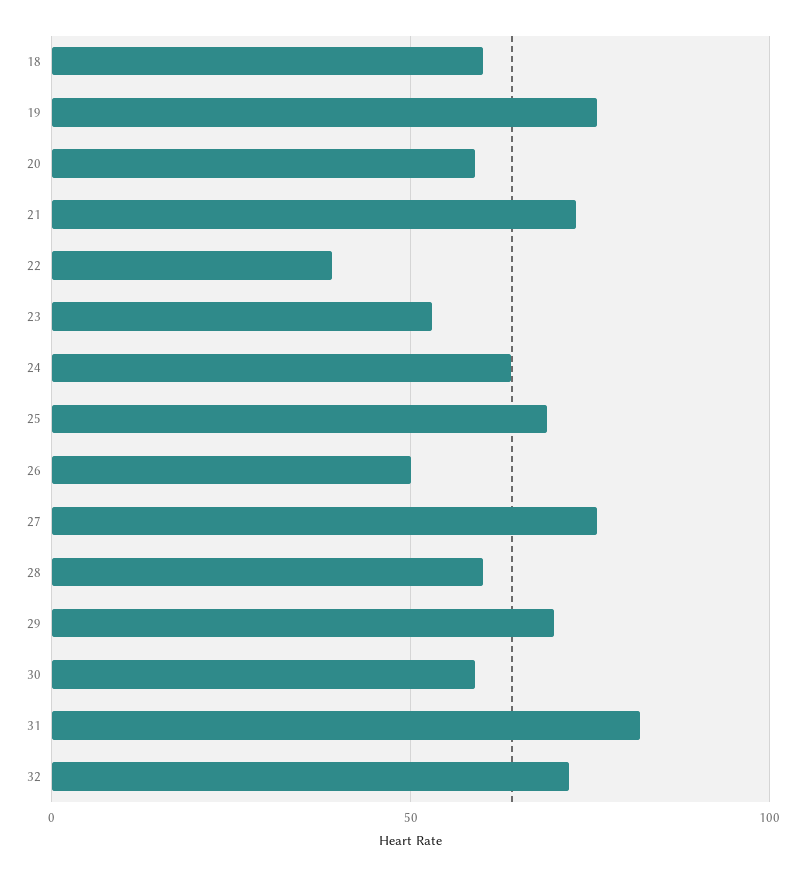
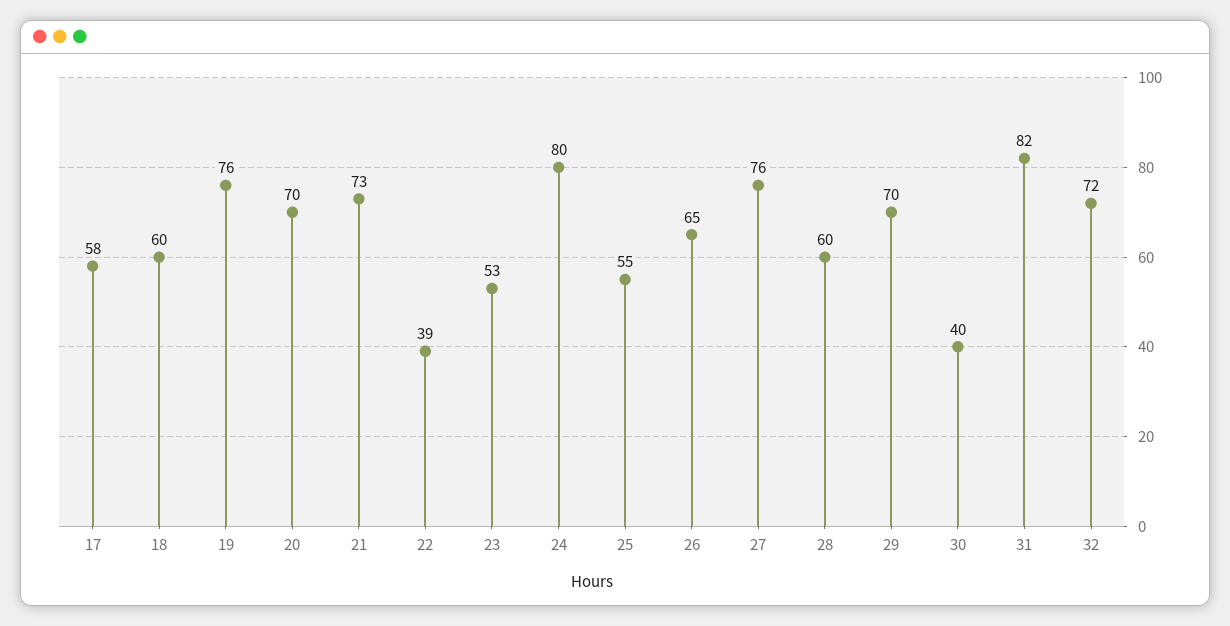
20: 60 -> 70
24: 65 -> 80
25: 70 -> 55
26: 50 -> 65
30: 60 -> 40
17: none -> 58

